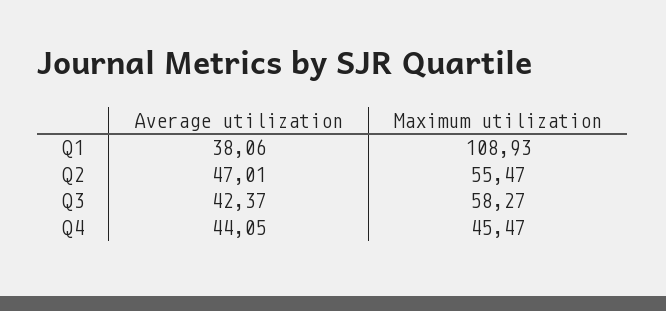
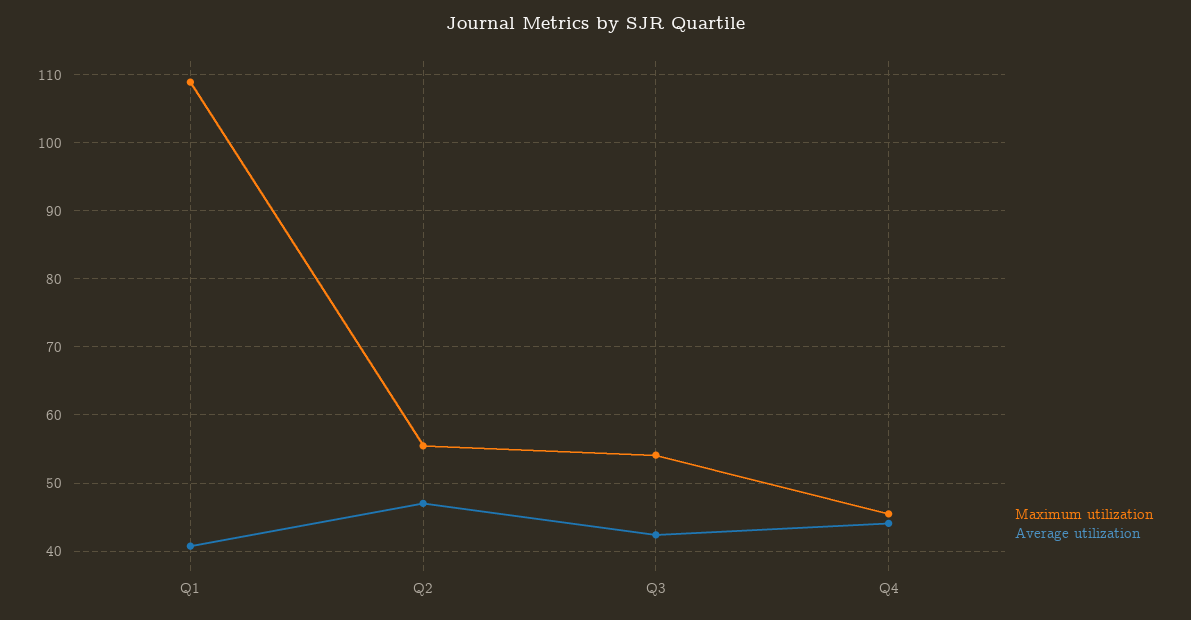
Average utilization, Q1: 38.06 -> 41
Maximum utilization, Q3: 58.27 -> 54

